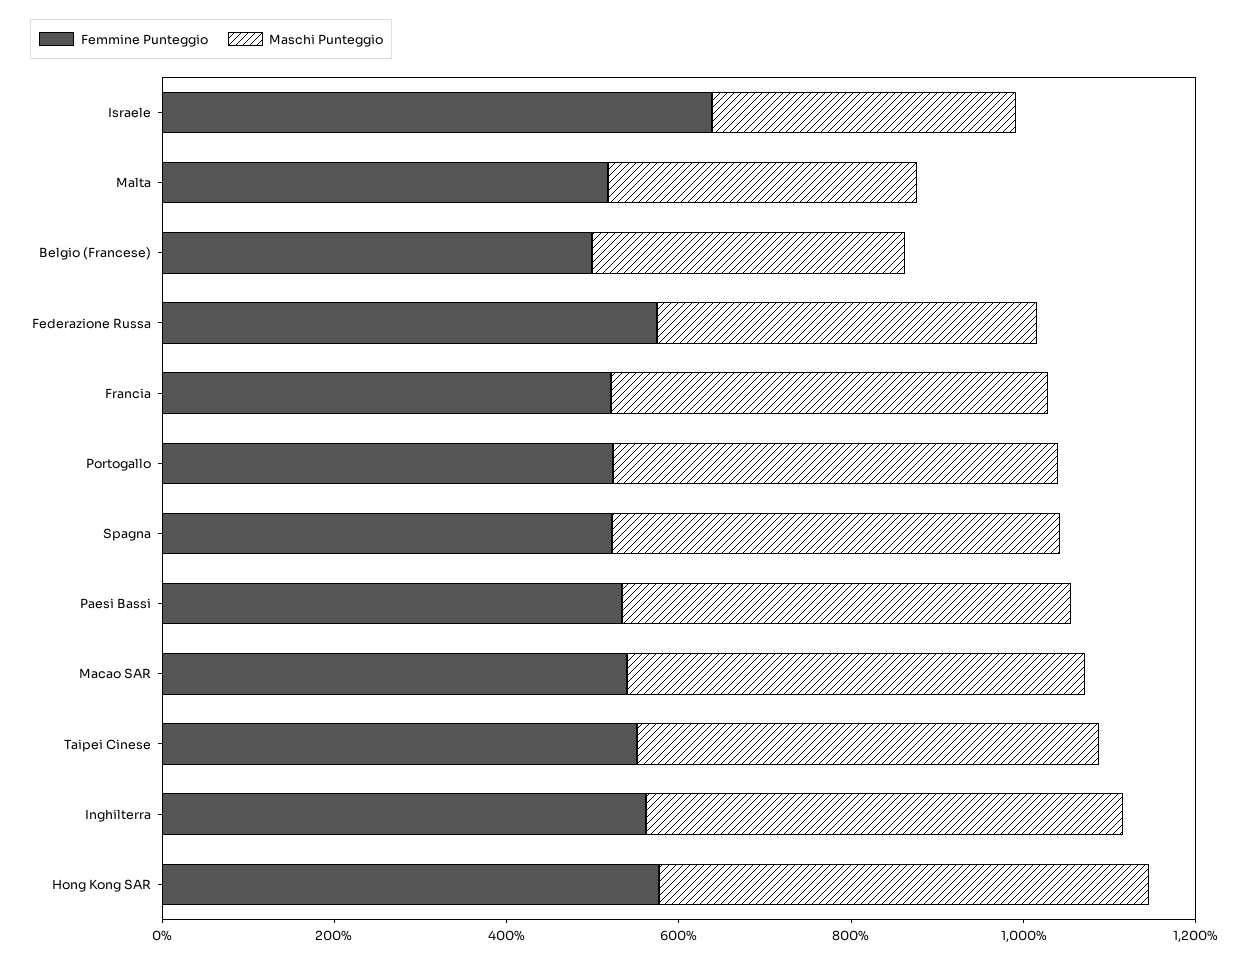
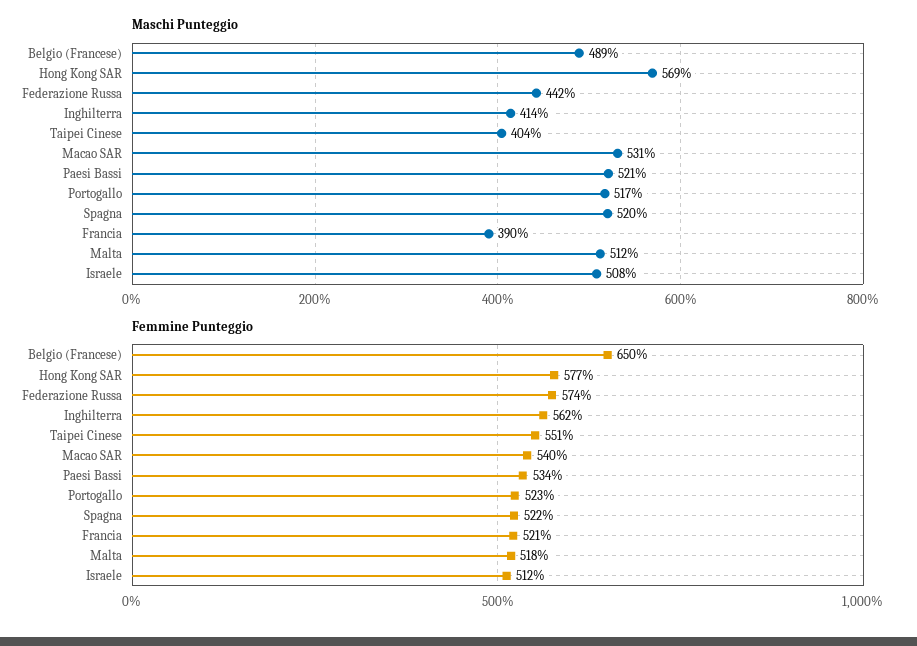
Femmine Punteggio, Israele: 650 -> 512
Maschi Punteggio, Israele: 350 -> 508
Maschi Punteggio, Malta: 350 -> 512
Femmine Punteggio, Belgio (Francese): 500 -> 650
Maschi Punteggio, Belgio (Francese): 350 -> 489
Maschi Punteggio, Francia: 500 -> 390
Maschi Punteggio, Taipei Cinese: 550 -> 404
Maschi Punteggio, Inghilterra: 550 -> 414

